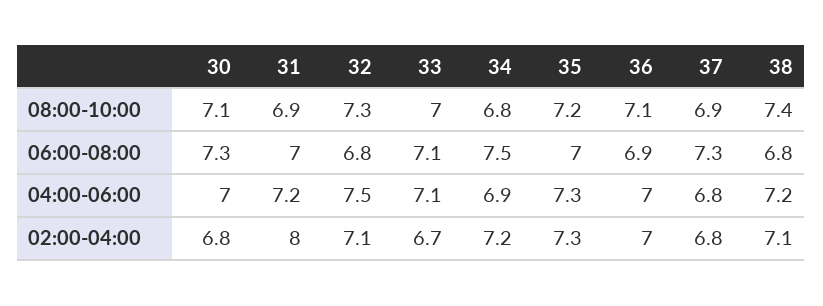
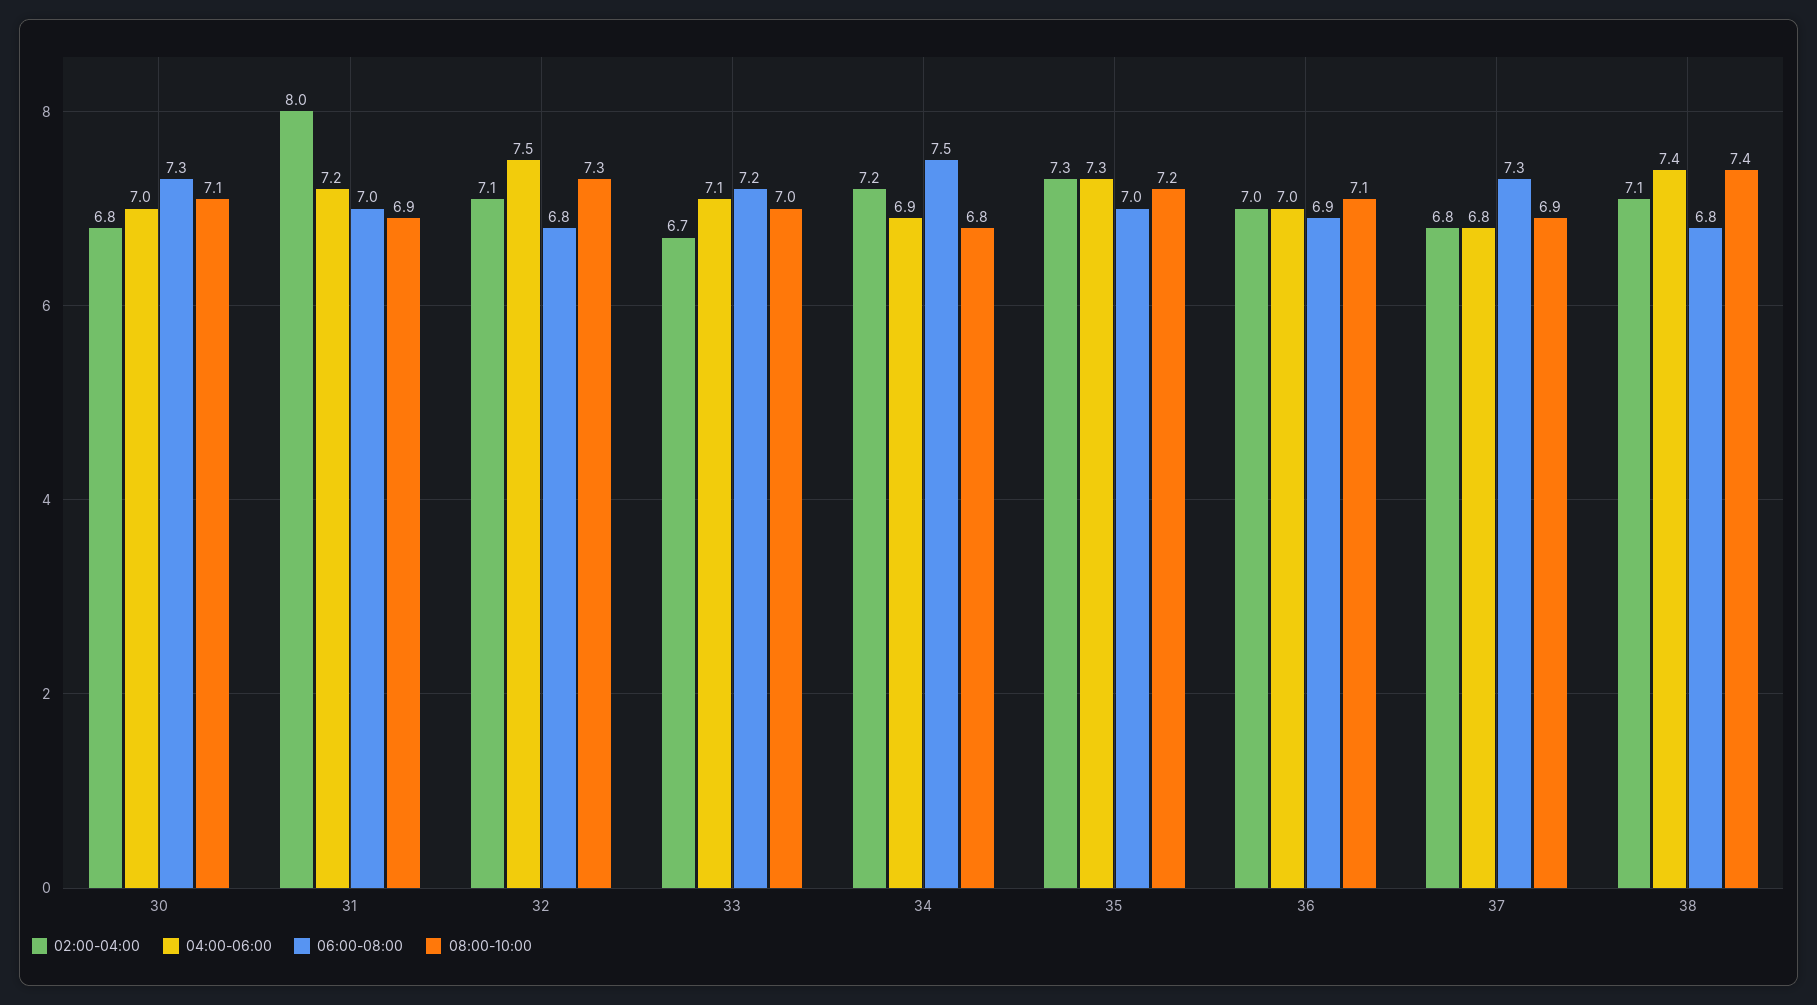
06:00-08:00, 33: 7.1 -> 7.2
04:00-06:00, 38: 7.2 -> 7.4

